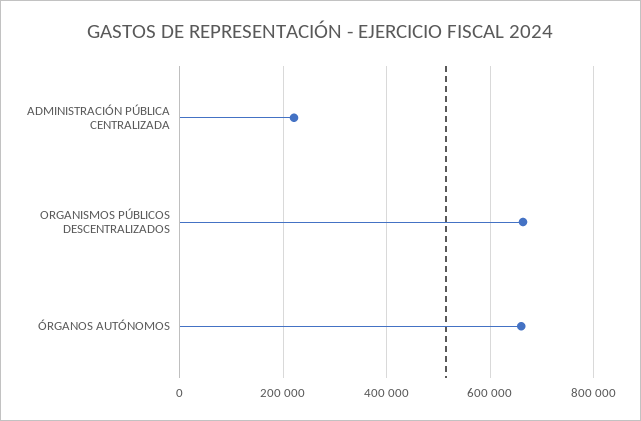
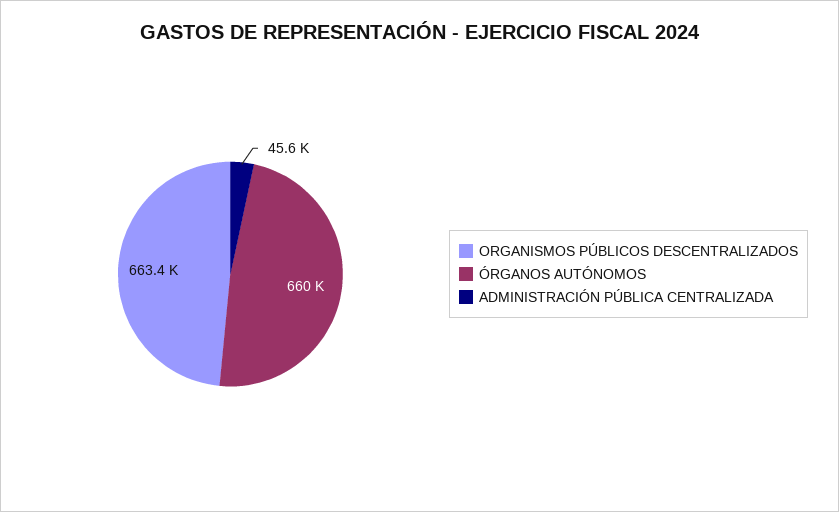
ADMINISTRACIÓN PÚBLICA CENTRALIZADA: 220000 -> 45600

